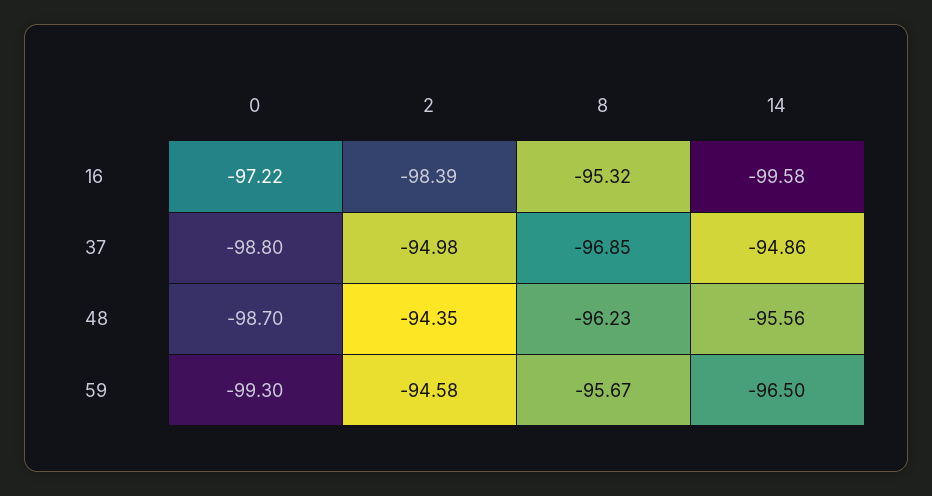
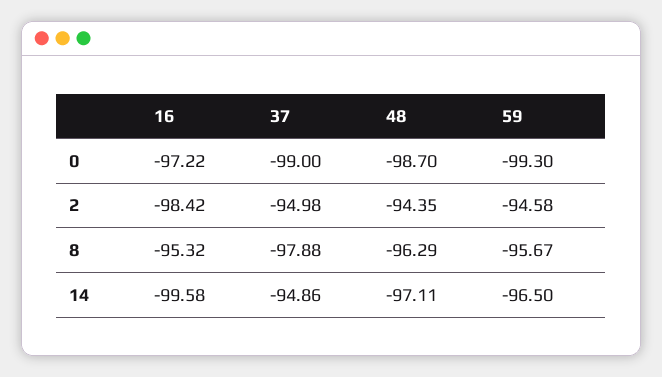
2, 16: -98.39 -> -98.42
0, 37: -98.8 -> -99
8, 37: -96.85 -> -97.88
8, 48: -96.23 -> -96.29
14, 48: -95.56 -> -97.11

